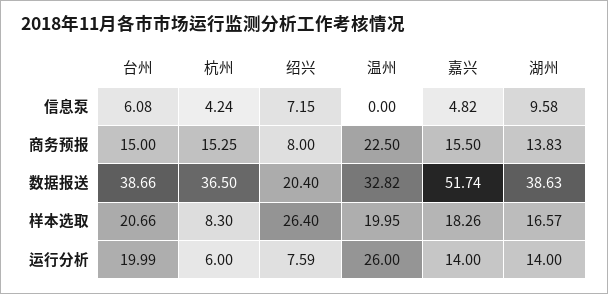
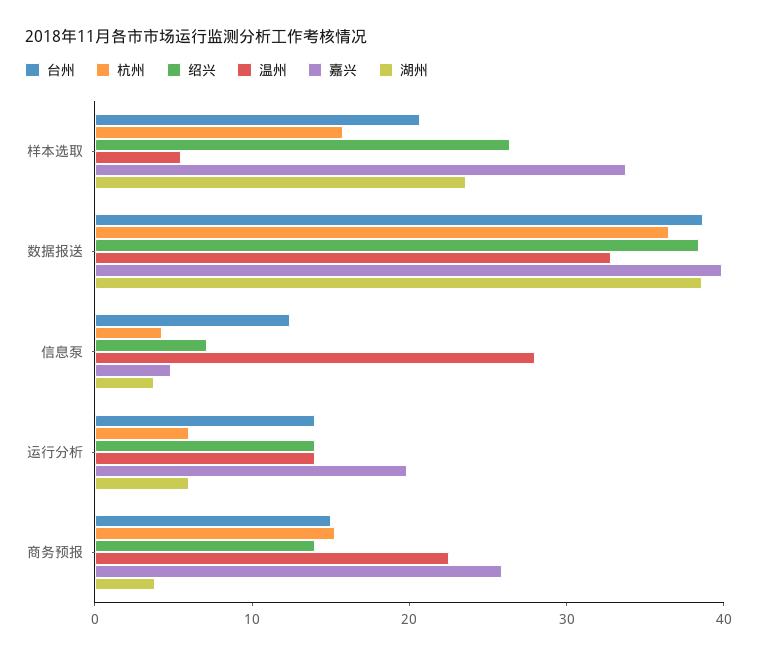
台州, 信息泵: 6.08 -> 12
温州, 信息泵: 0 -> 28
湖州, 信息泵: 9.58 -> 4
绍兴, 商务预报: 8 -> 14
嘉兴, 商务预报: 15.5 -> 26
湖州, 商务预报: 13.83 -> 4
绍兴, 数据报送: 20.4 -> 38
嘉兴, 数据报送: 51.74 -> 40
杭州, 样本选取: 8.3 -> 16
温州, 样本选取: 19.95 -> 6
嘉兴, 样本选取: 18.26 -> 34
湖州, 样本选取: 16.57 -> 24
台州, 运行分析: 19.99 -> 14
绍兴, 运行分析: 7.59 -> 14
温州, 运行分析: 26 -> 14
嘉兴, 运行分析: 14 -> 20
湖州, 运行分析: 14 -> 6

